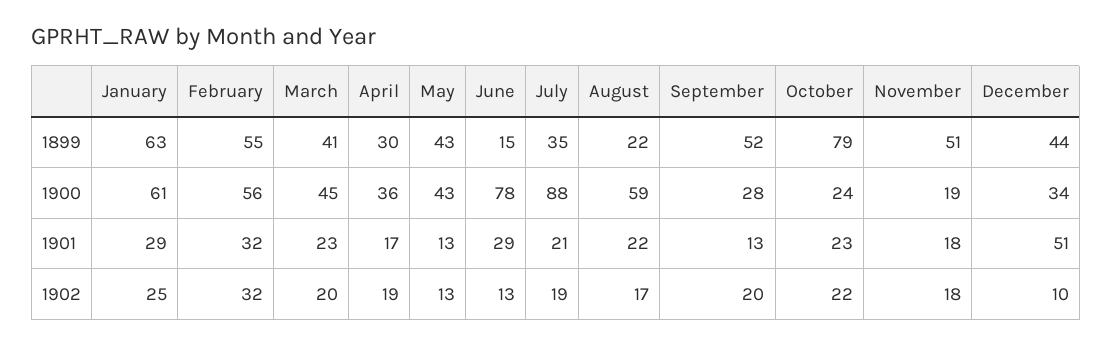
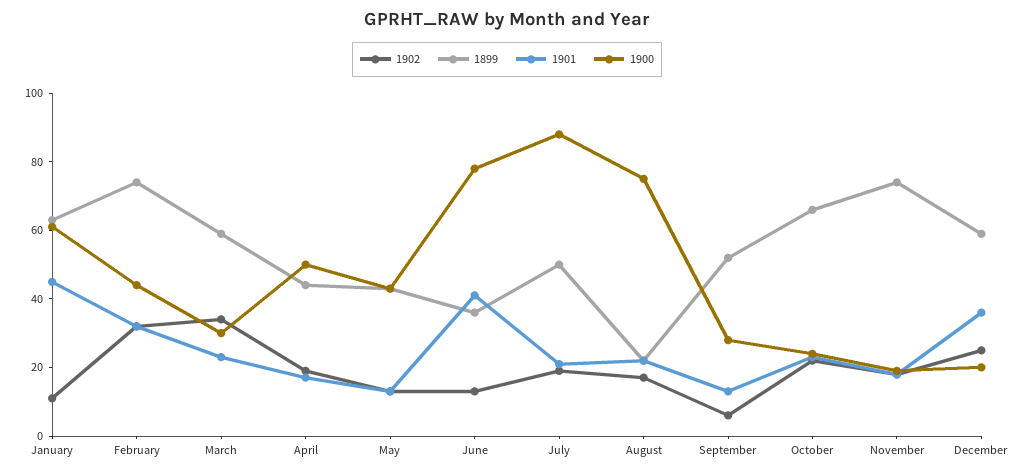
1899, February: 55 -> 75
1899, March: 41 -> 60
1899, April: 30 -> 45
1899, June: 15 -> 35
1899, July: 35 -> 50
1899, October: 79 -> 65
1899, November: 51 -> 75
1899, December: 44 -> 60
1900, February: 56 -> 45
1900, March: 45 -> 30
1900, April: 36 -> 50
1900, August: 59 -> 75
1900, December: 34 -> 20
1901, January: 29 -> 45
1901, June: 29 -> 40
1901, December: 51 -> 35
1902, January: 25 -> 10
1902, March: 20 -> 35
1902, September: 20 -> 5
1902, December: 10 -> 25

